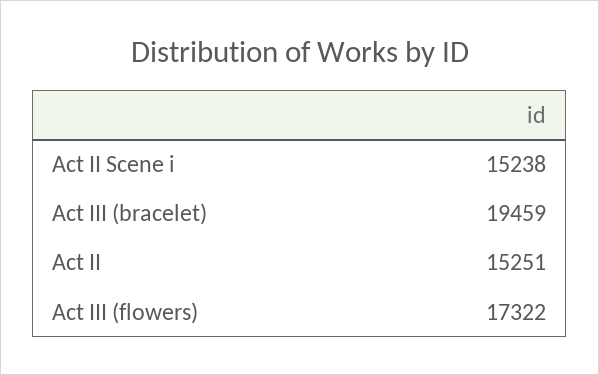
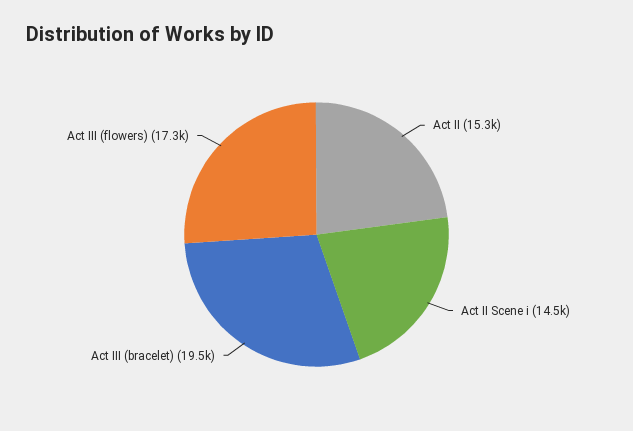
Act II Scene i: 15238 -> 14500

